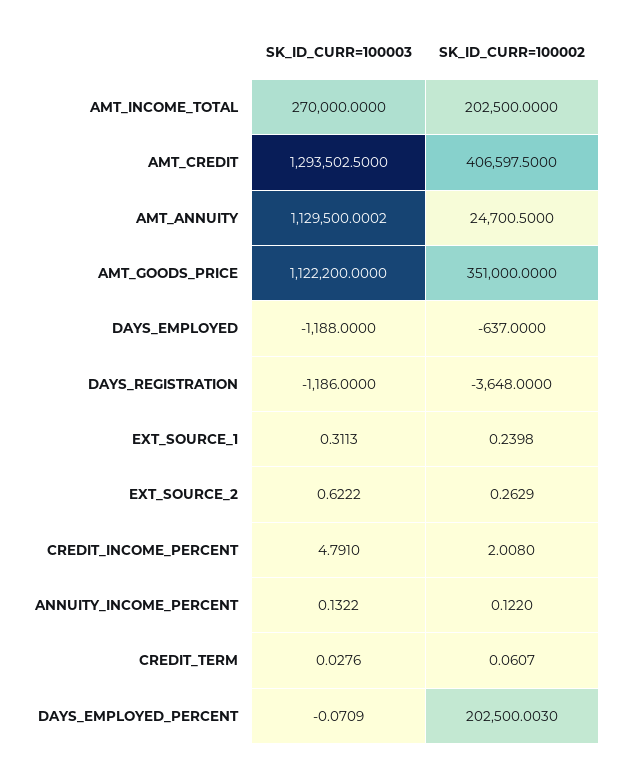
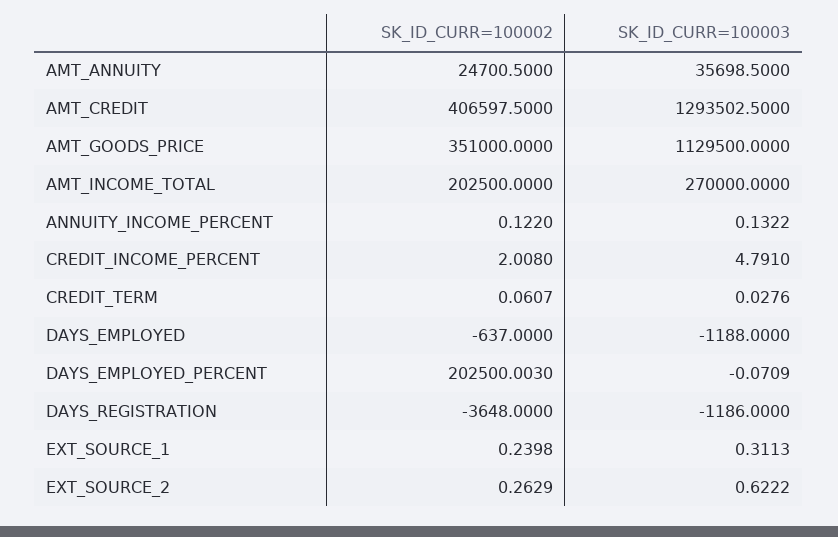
SK_ID_CURR=100003, AMT_ANNUITY: 1129500.0002 -> 35698.5
SK_ID_CURR=100003, AMT_GOODS_PRICE: 1122200 -> 1129500

